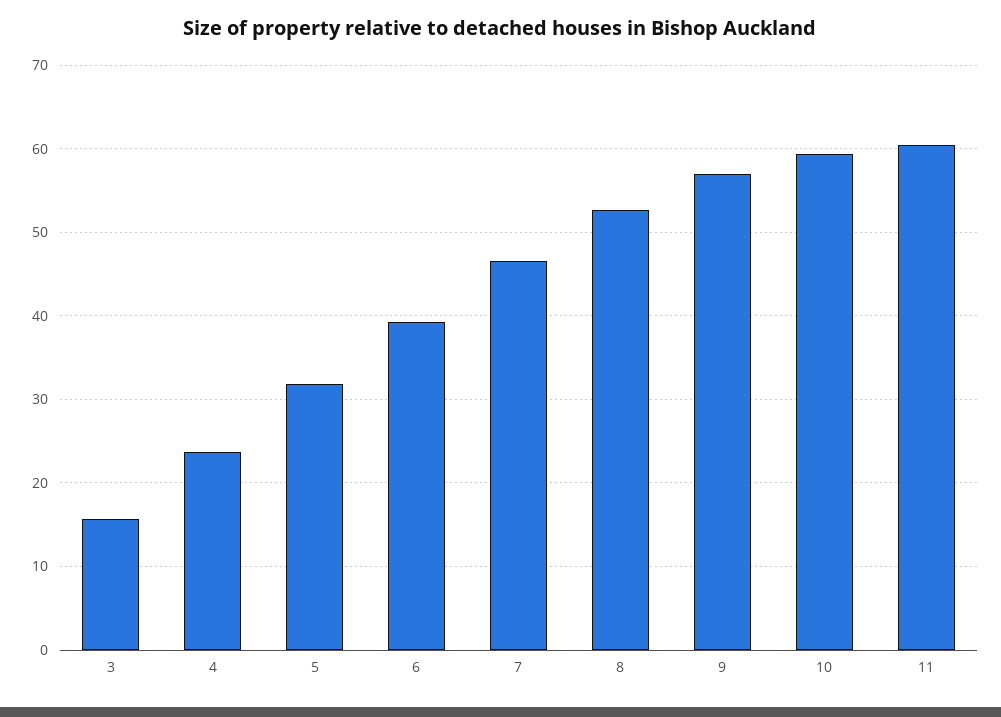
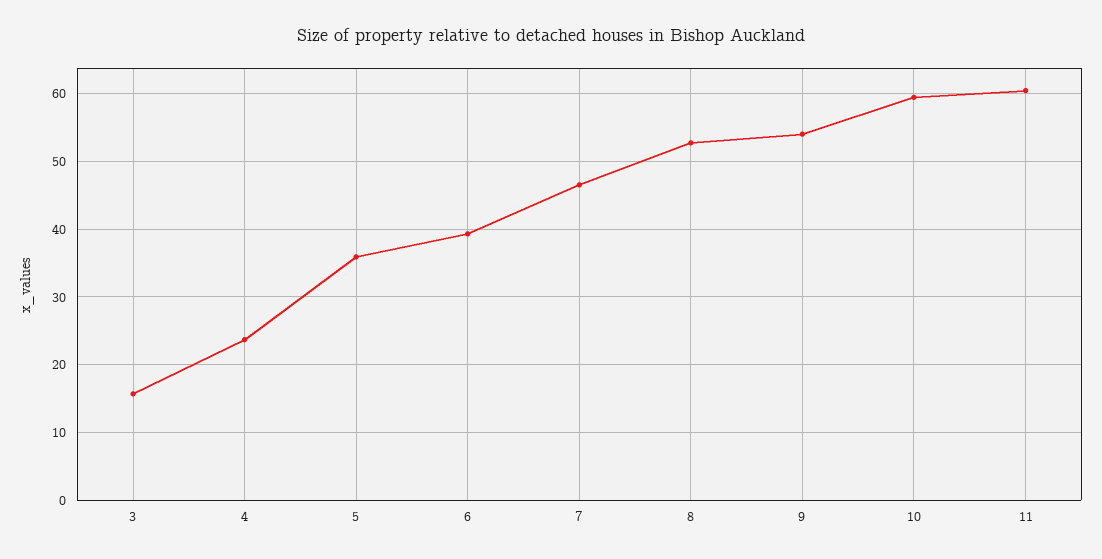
5: 32 -> 36
9: 57 -> 54

